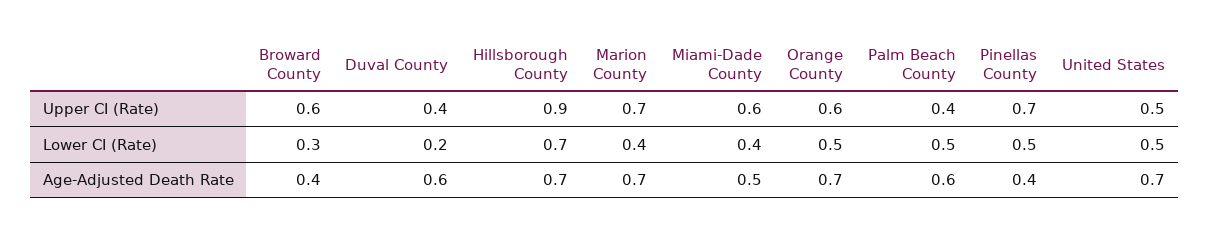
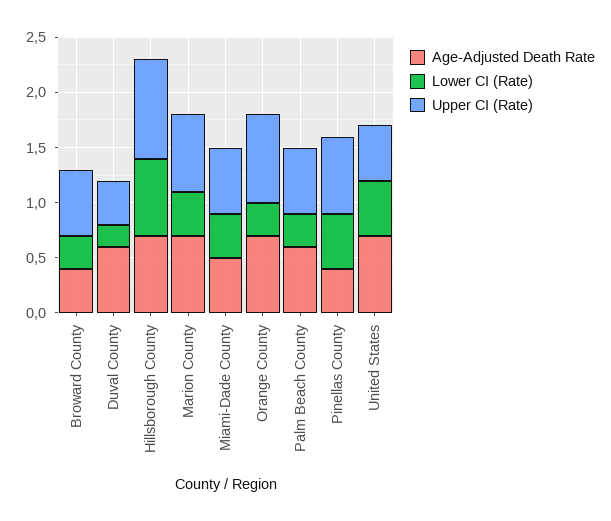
Upper CI (Rate), Orange County: 0.6 -> 0.8
Upper CI (Rate), Palm Beach County: 0.4 -> 0.6
Lower CI (Rate), Orange County: 0.5 -> 0.3
Lower CI (Rate), Palm Beach County: 0.5 -> 0.3

